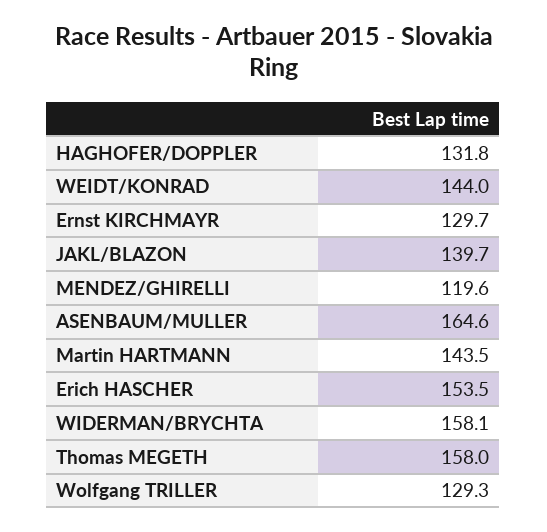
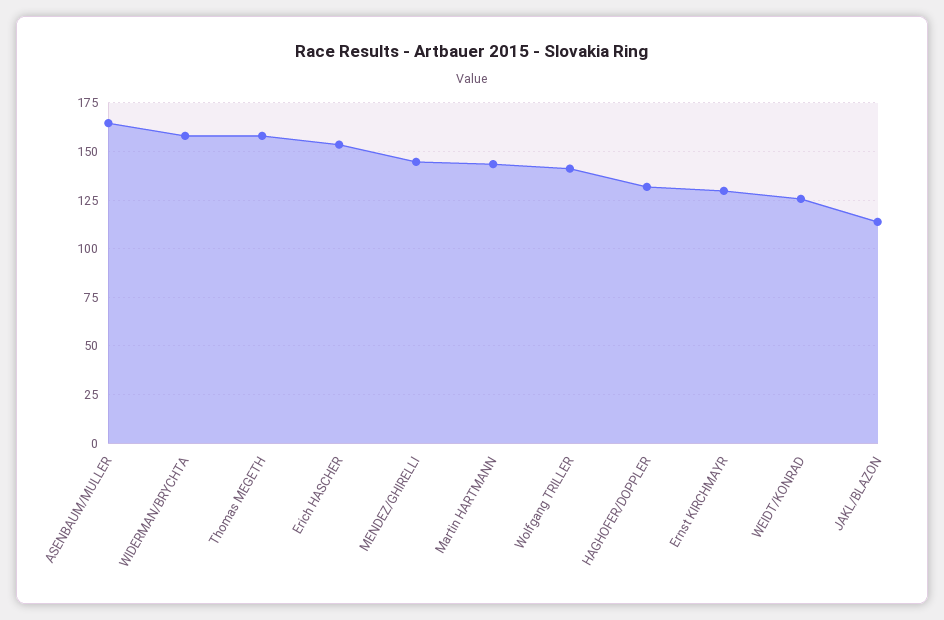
WEIDT/KONRAD: 144 -> 125
JAKL/BLAZON: 139.7 -> 115
MENDEZ/GHIRELLI: 119.6 -> 145
Wolfgang TRILLER: 129.3 -> 140

